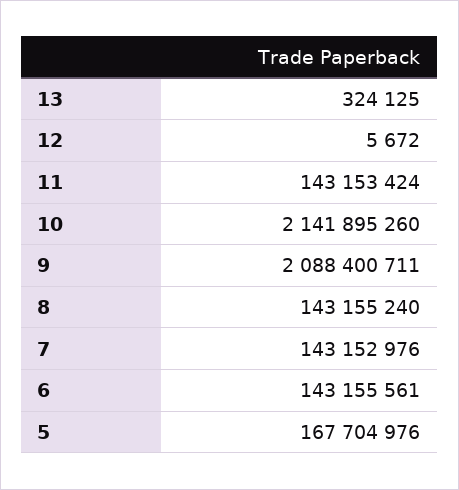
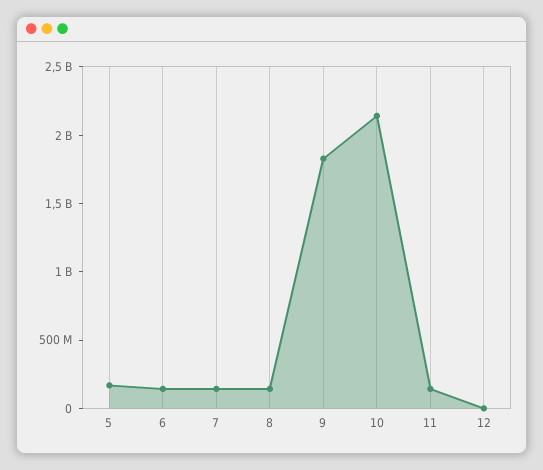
13: 324125 -> none
9: 2088400711 -> 1800000000

